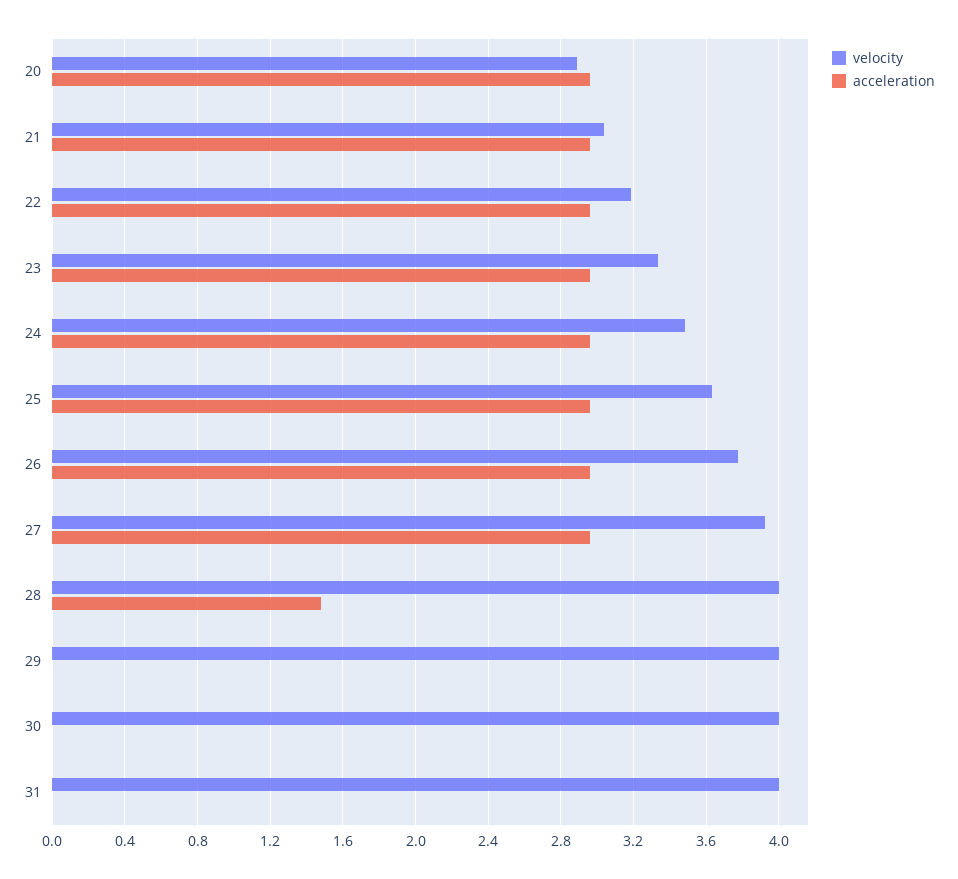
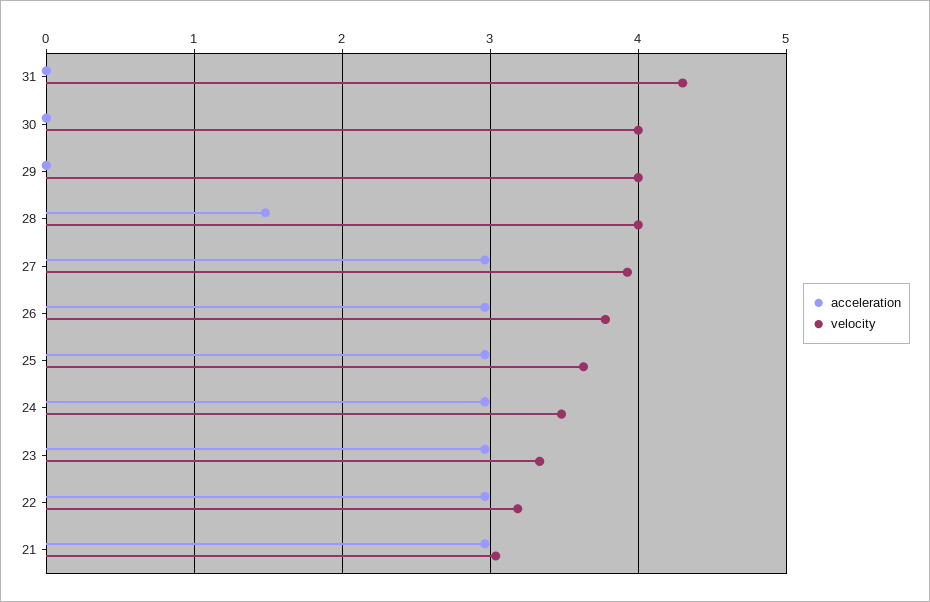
velocity, 20: 2.9 -> none
acceleration, 20: 2.95 -> none
velocity, 31: 4 -> 4.3

